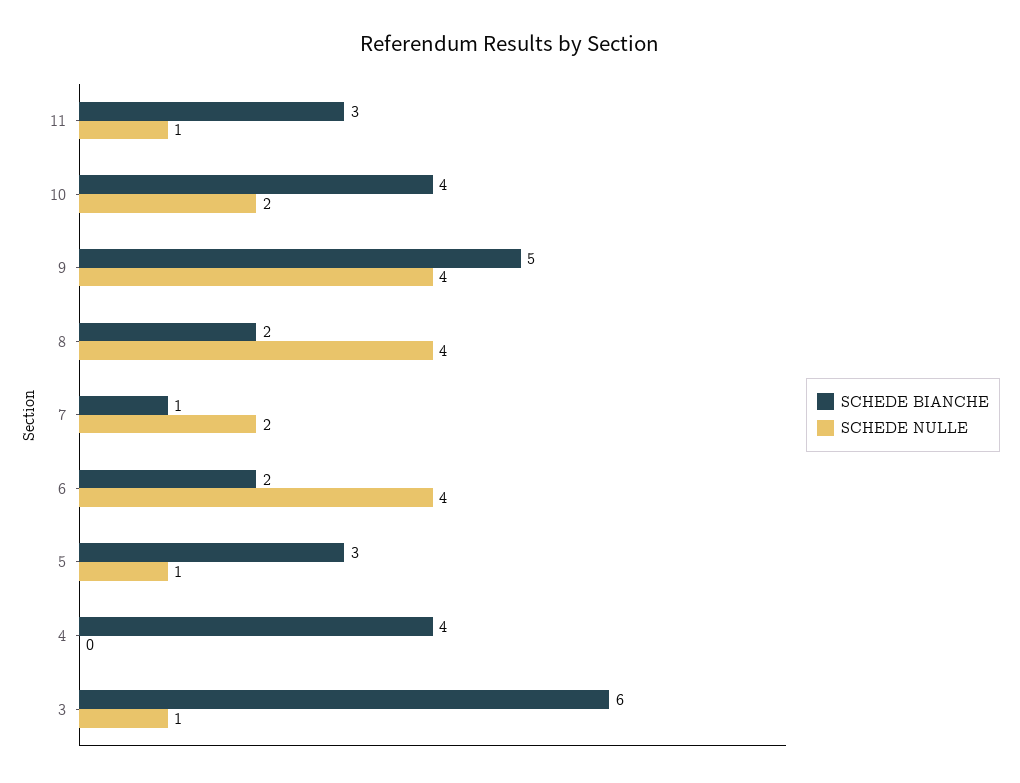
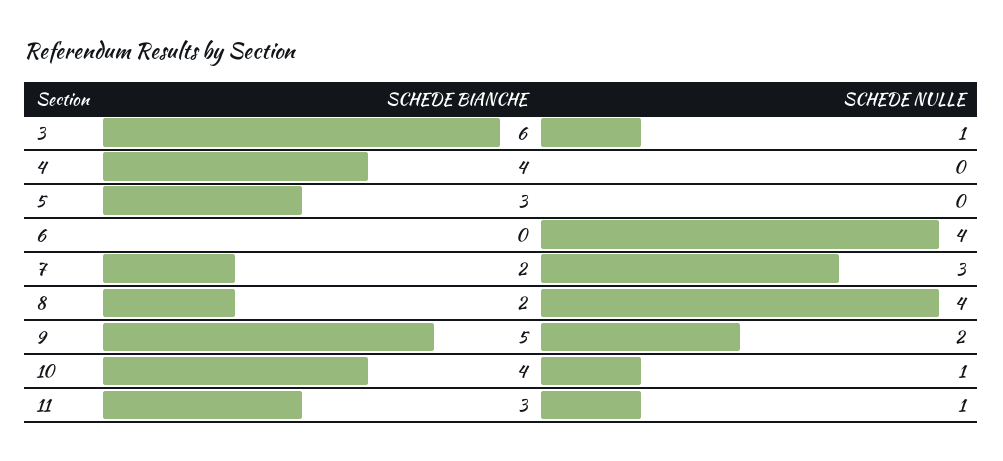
SCHEDE NULLE, 10: 2 -> 1
SCHEDE NULLE, 9: 4 -> 2
SCHEDE BIANCHE, 7: 1 -> 2
SCHEDE NULLE, 7: 2 -> 3
SCHEDE BIANCHE, 6: 2 -> 0
SCHEDE NULLE, 5: 1 -> 0

